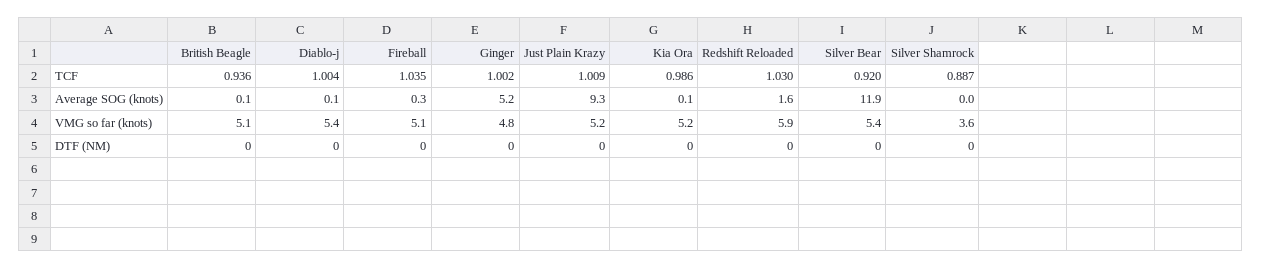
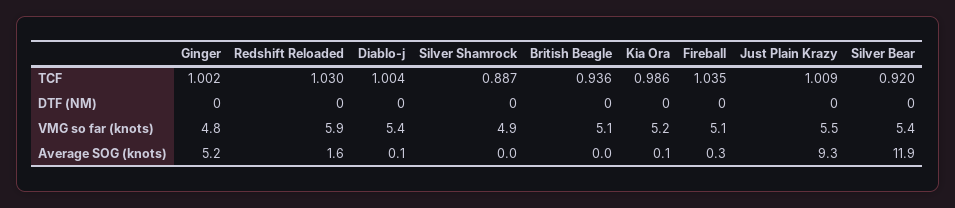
British Beagle, Average SOG (knots): 0.1 -> 0
Just Plain Krazy, VMG so far (knots): 5.2 -> 5.5
Silver Shamrock, VMG so far (knots): 3.6 -> 4.9

